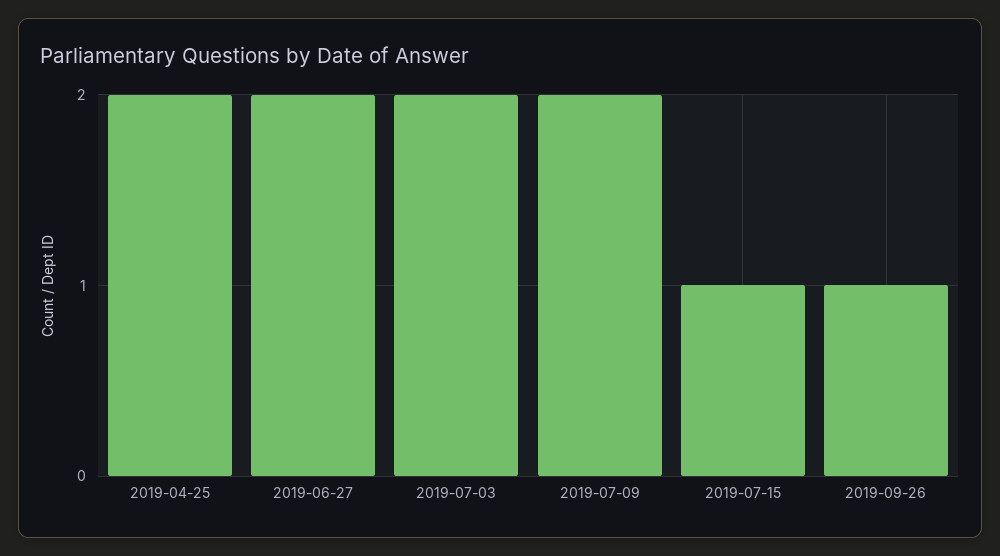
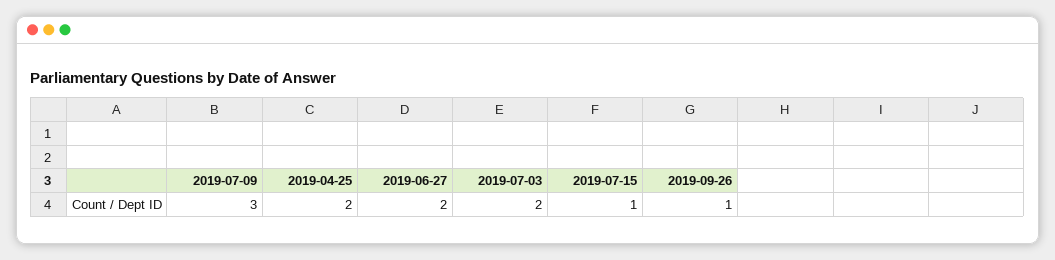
2019-07-09: 2 -> 3

